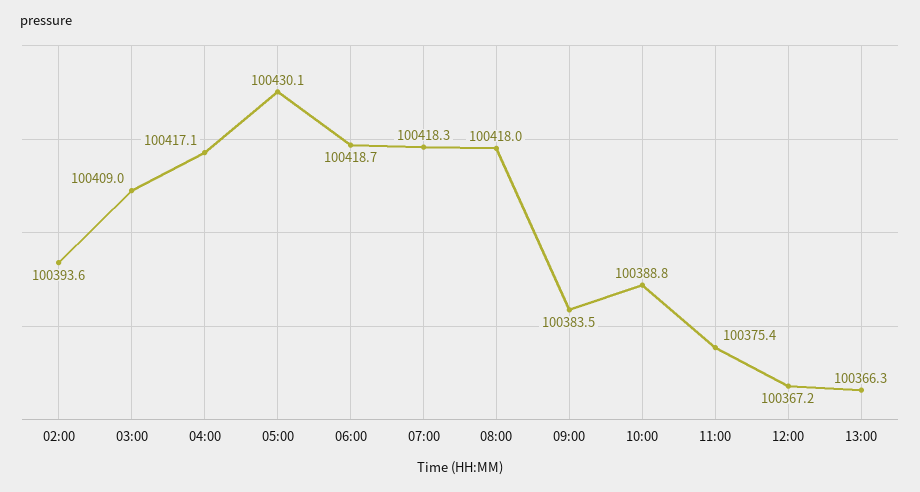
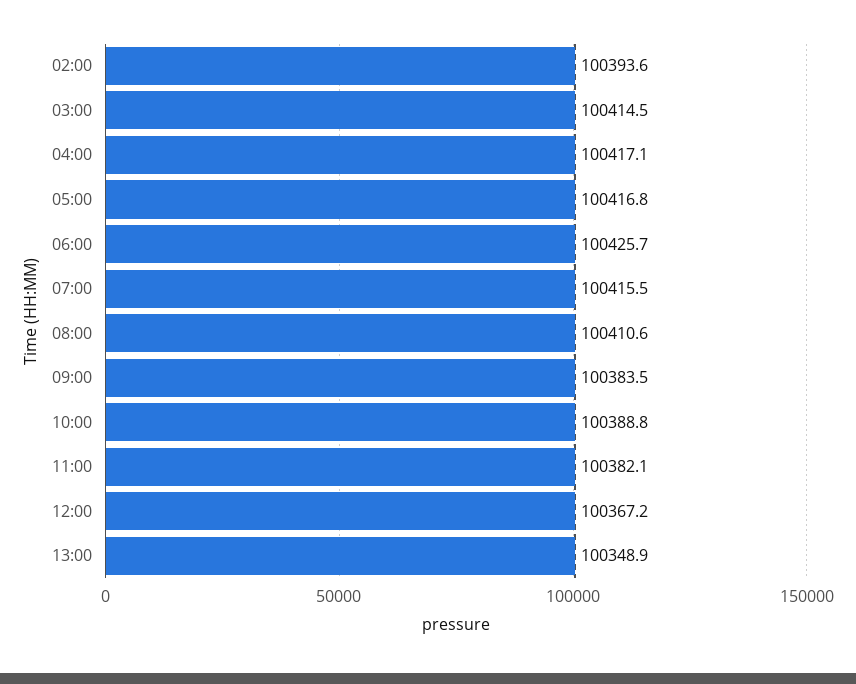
03:00: 100409 -> 100414.5
05:00: 100430.1 -> 100416.8
06:00: 100418.7 -> 100425.7
07:00: 100418.3 -> 100415.5
08:00: 100418 -> 100410.6
11:00: 100375.4 -> 100382.1
13:00: 100366.3 -> 100348.9

